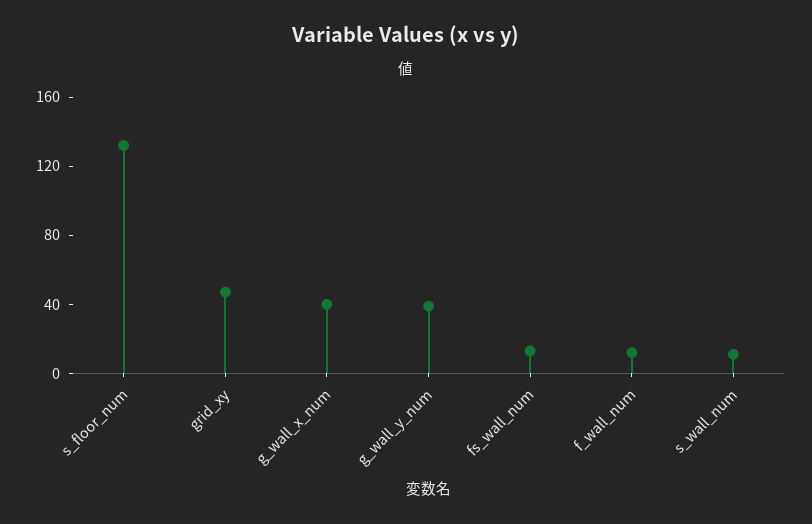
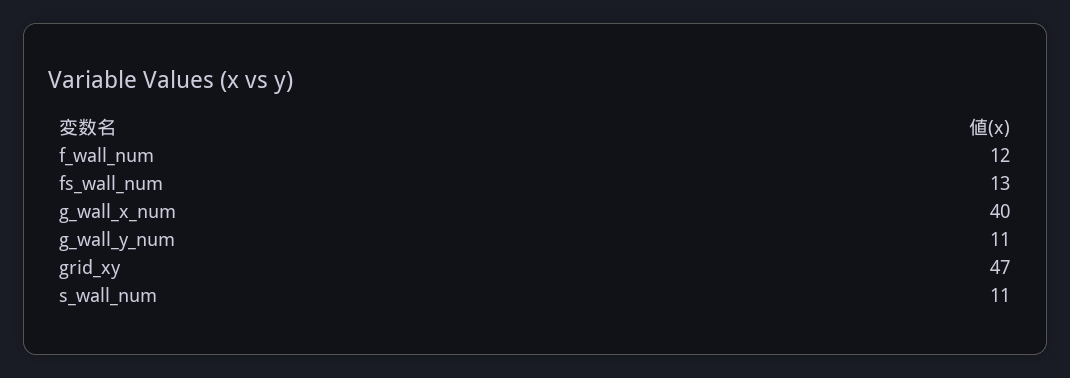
s_floor_num: 130 -> none
g_wall_y_num: 40 -> 11

